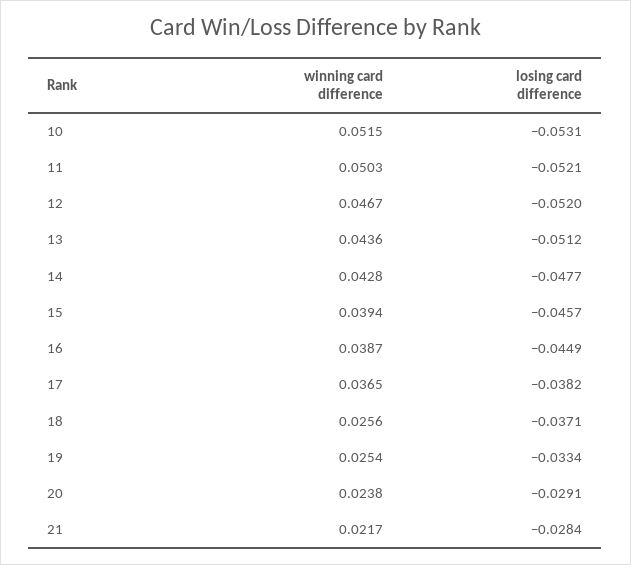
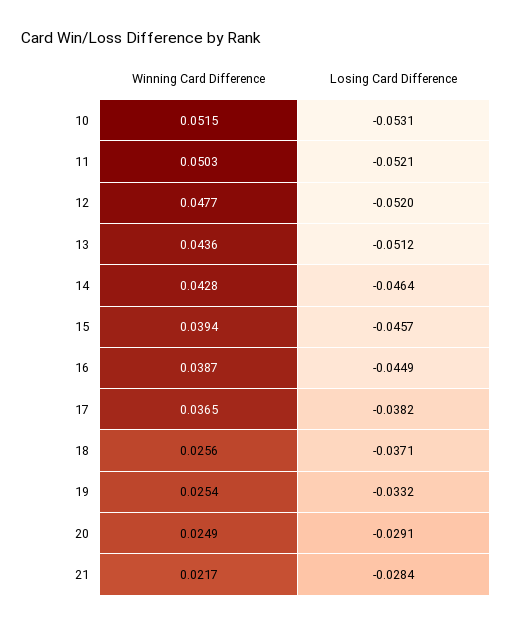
winning card difference, 12: 0.0467 -> 0.0477
losing card difference, 14: -0.0477 -> -0.0464
losing card difference, 19: -0.0334 -> -0.0332
winning card difference, 20: 0.0238 -> 0.0249

